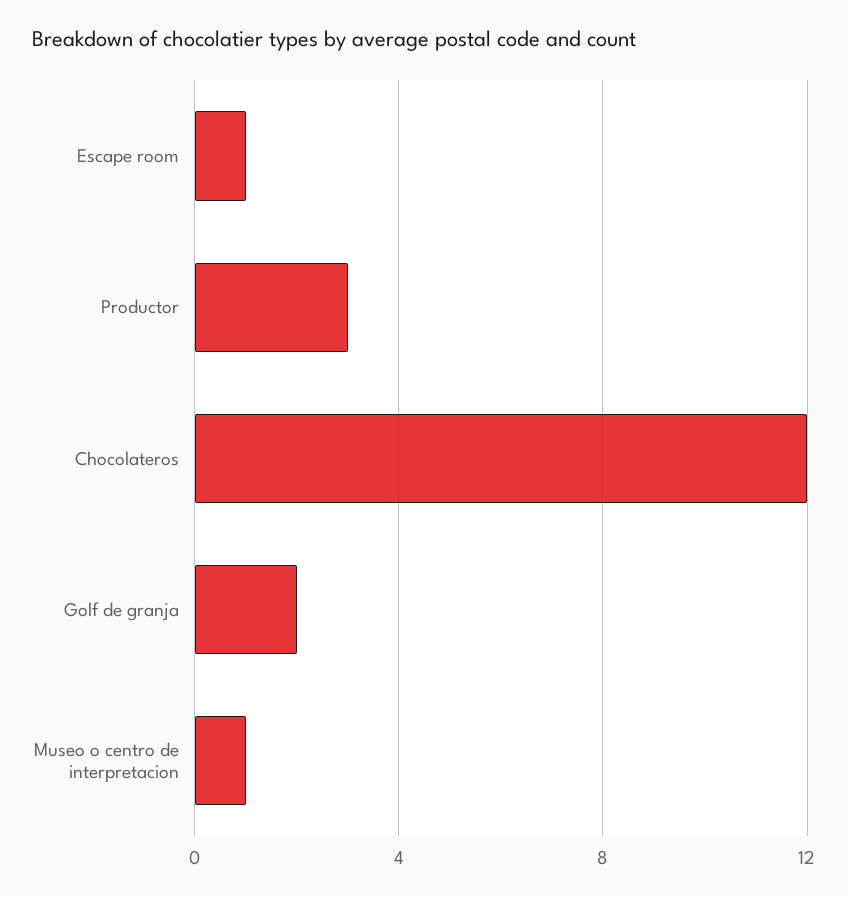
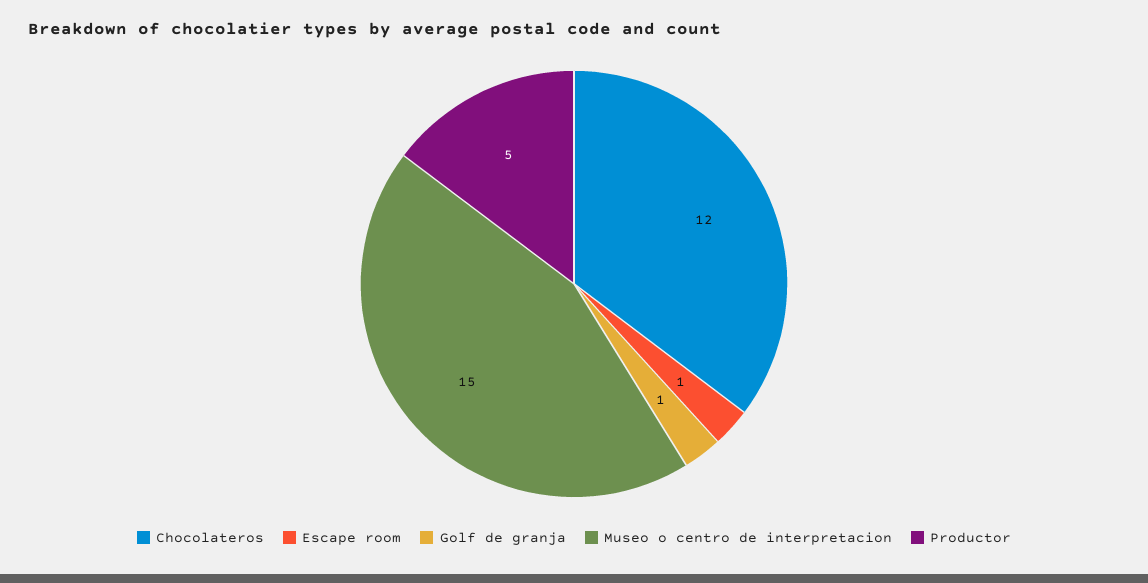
Productor: 3 -> 5
Golf de granja: 2 -> 1
Museo o centro de interpretacion: 1 -> 15

